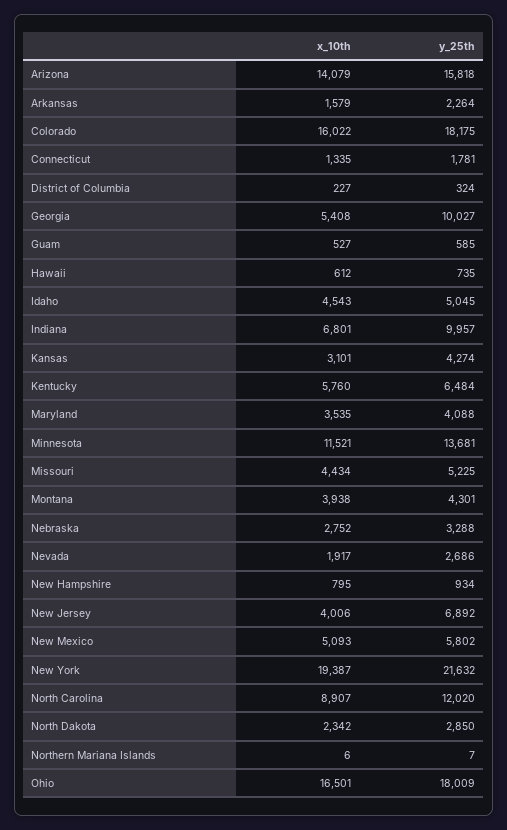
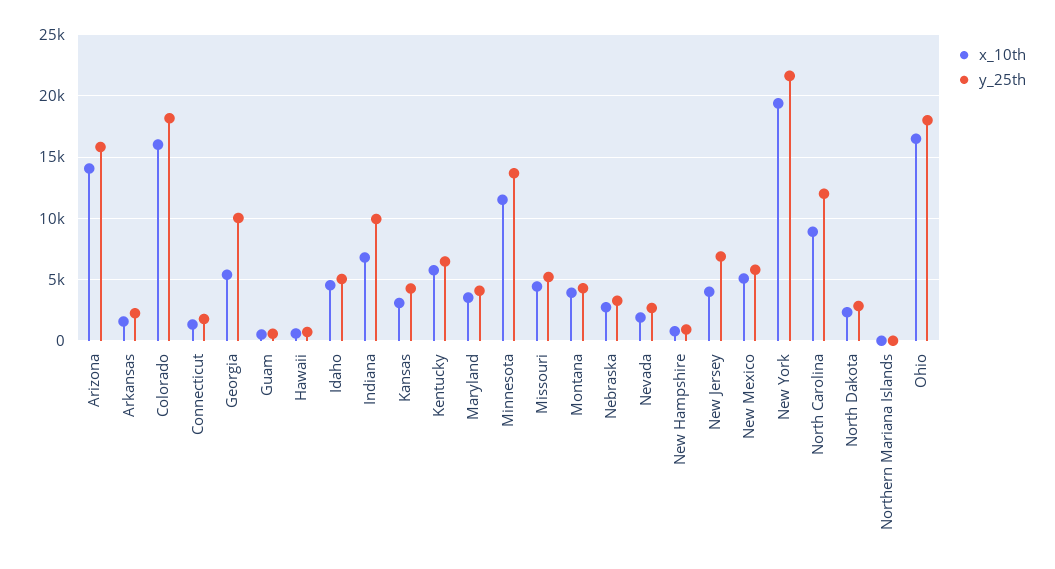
x_10th, District of Columbia: 227 -> none
y_25th, District of Columbia: 324 -> none

